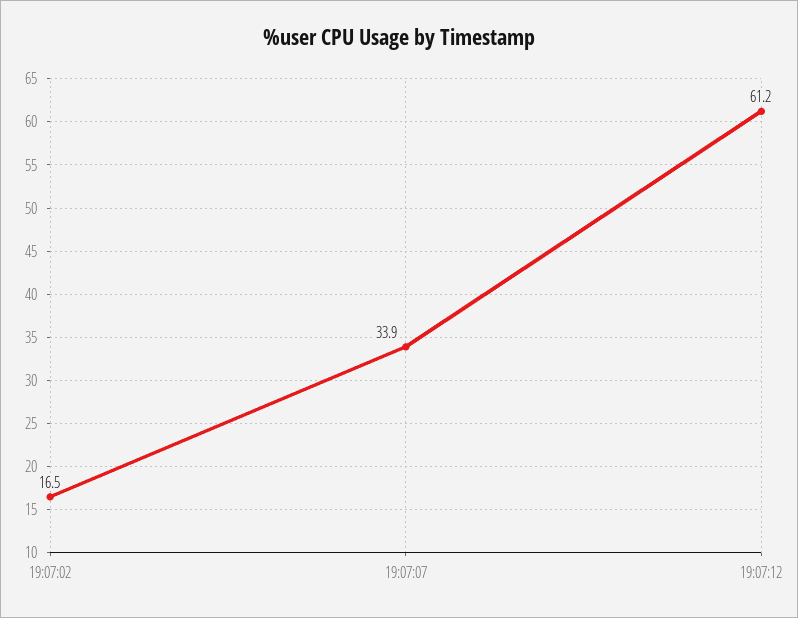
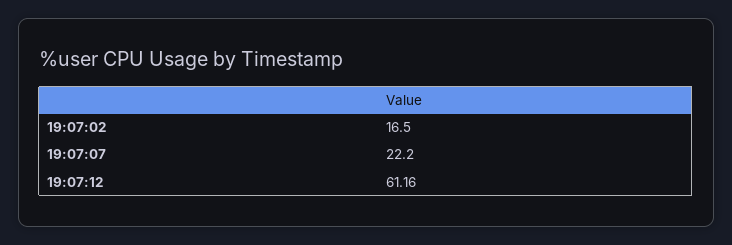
19:07:07: 33.9 -> 22.2

